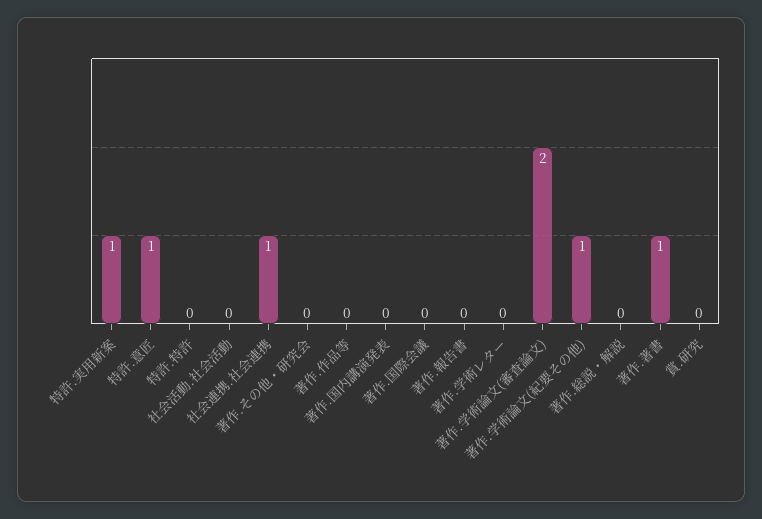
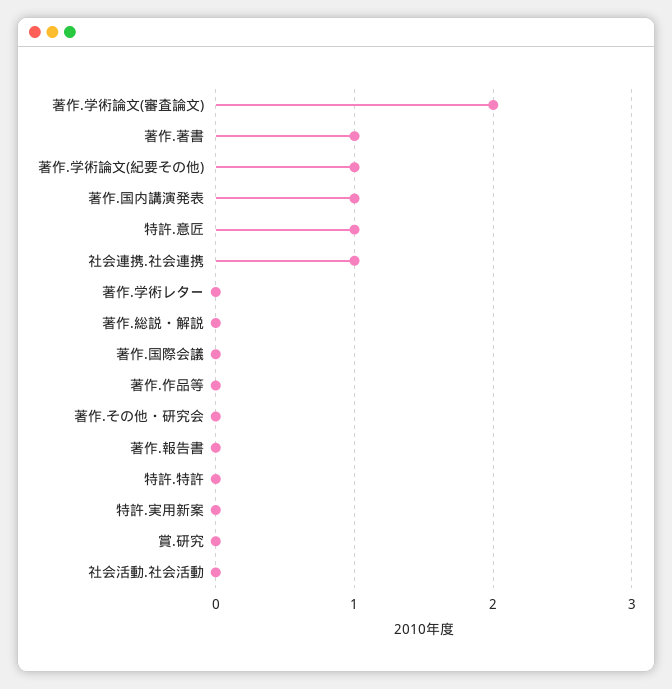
特許.実用新案: 1 -> 0
著作.国内講演発表: 0 -> 1

